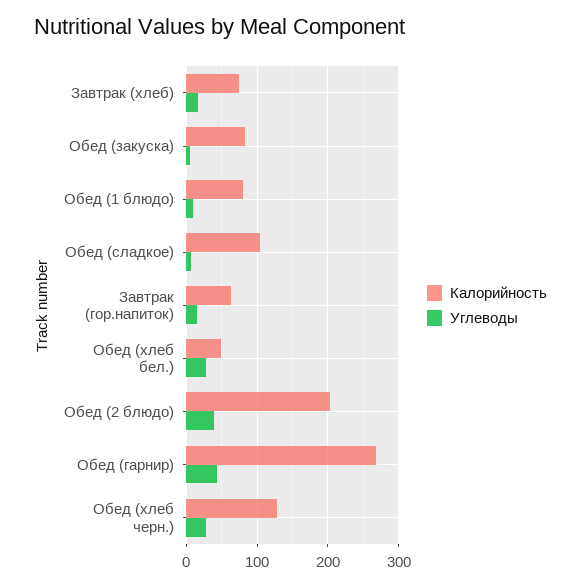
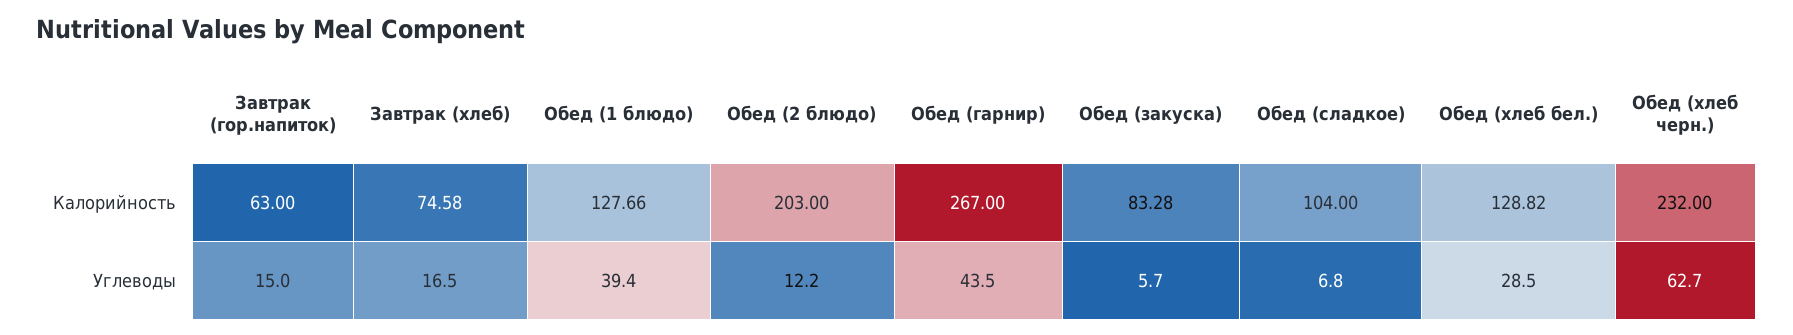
Калорийность, Обед (1 блюдо): 80 -> 127.66
Углеводы, Обед (1 блюдо): 10 -> 39.4
Калорийность, Обед (хлеб бел.): 50 -> 128.82
Углеводы, Обед (2 блюдо): 40 -> 12.2
Калорийность, Обед (хлеб черн.): 130 -> 232
Углеводы, Обед (хлеб черн.): 30 -> 62.7

